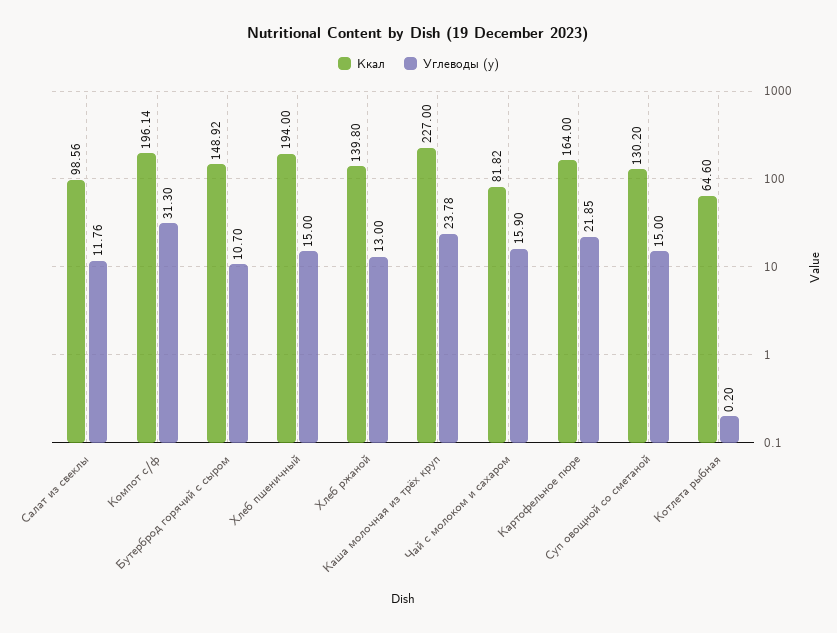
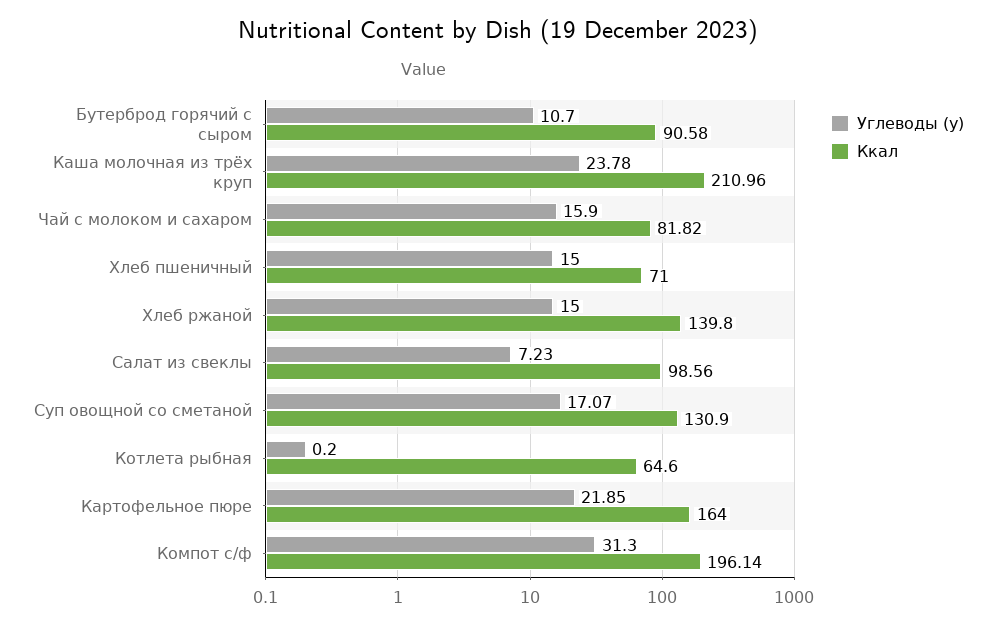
Углеводы (у), Салат из свеклы: 11.76 -> 7.23
Ккал, Бутерброд горячий с сыром: 148.92 -> 90.58
Ккал, Хлеб пшеничный: 194 -> 71
Углеводы (у), Хлеб ржаной: 13 -> 15
Ккал, Каша молочная из трёх круп: 227 -> 210.96
Ккал, Суп овощной со сметаной: 130.2 -> 130.9
Углеводы (у), Суп овощной со сметаной: 15 -> 17.07

